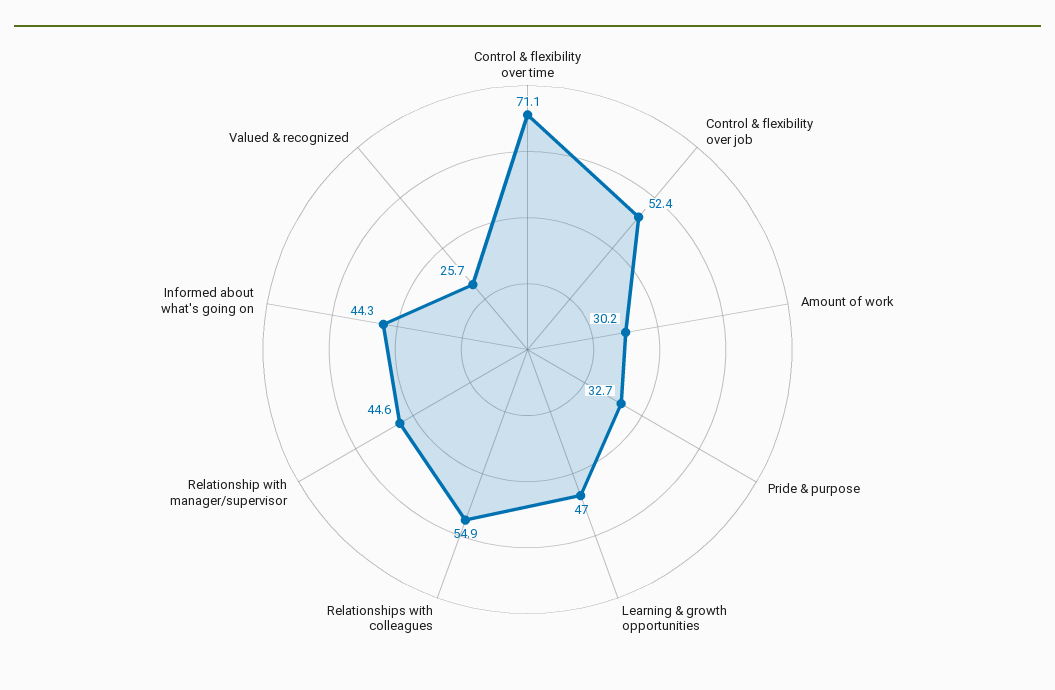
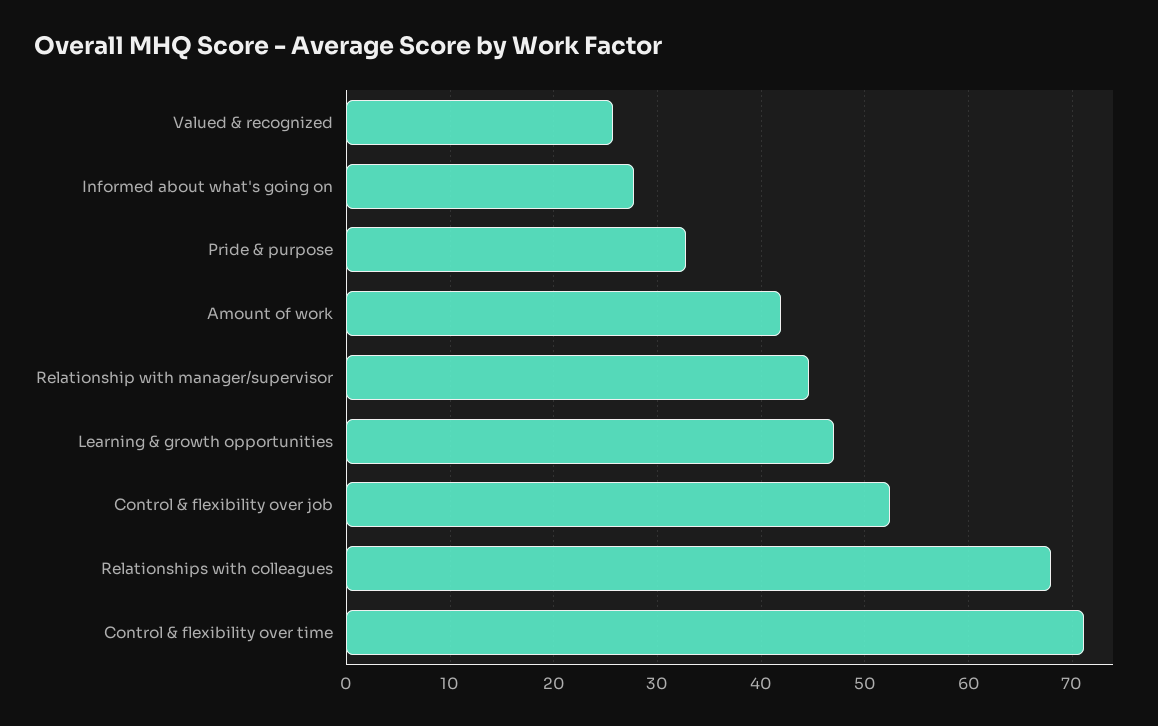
Amount of work: 30.2 -> 42
Relationships with colleagues: 54.9 -> 68
Informed about what's going on: 44.3 -> 28

